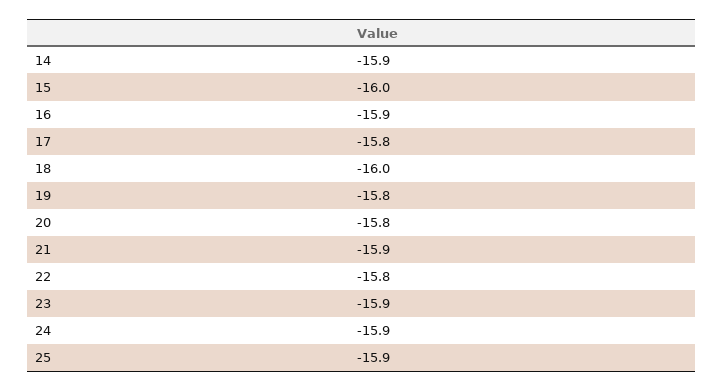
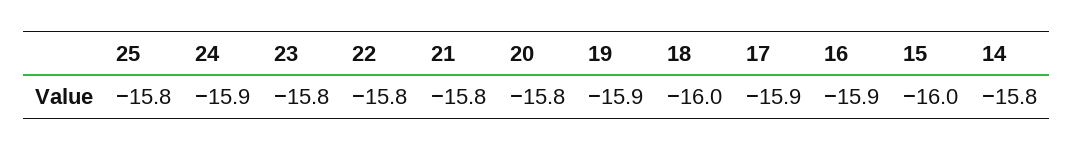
14: -15.9 -> -15.8
17: -15.8 -> -15.9
19: -15.8 -> -15.9
21: -15.9 -> -15.8
23: -15.9 -> -15.8
25: -15.9 -> -15.8

